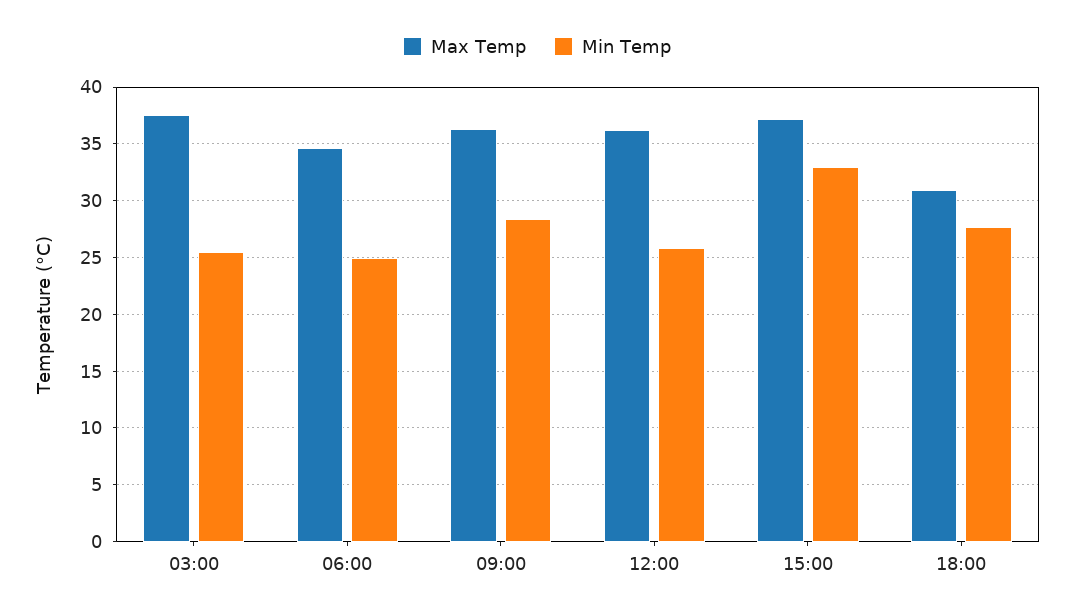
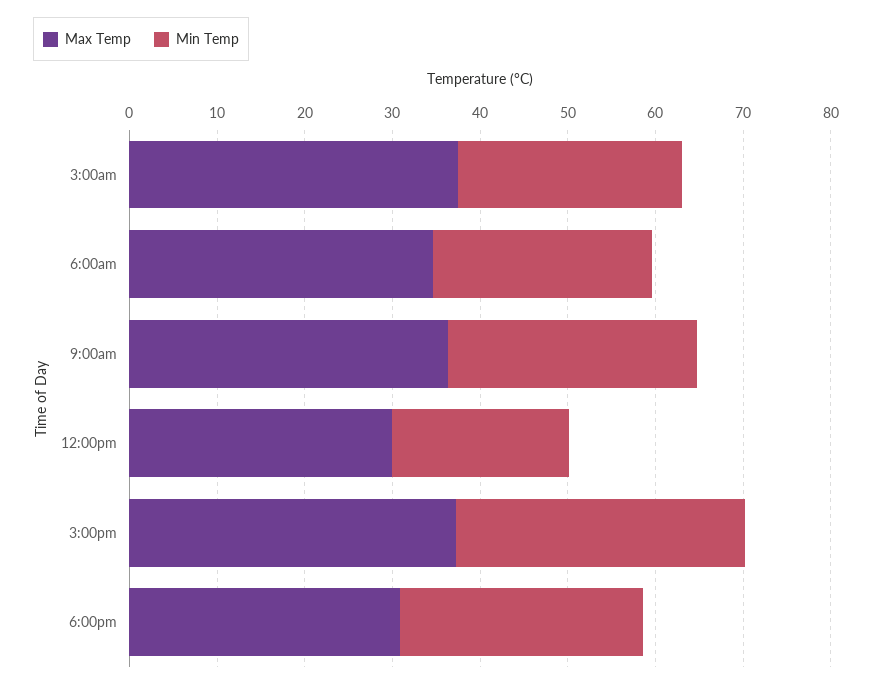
Max Temp, 12:00: 36 -> 30
Min Temp, 12:00: 26 -> 20

